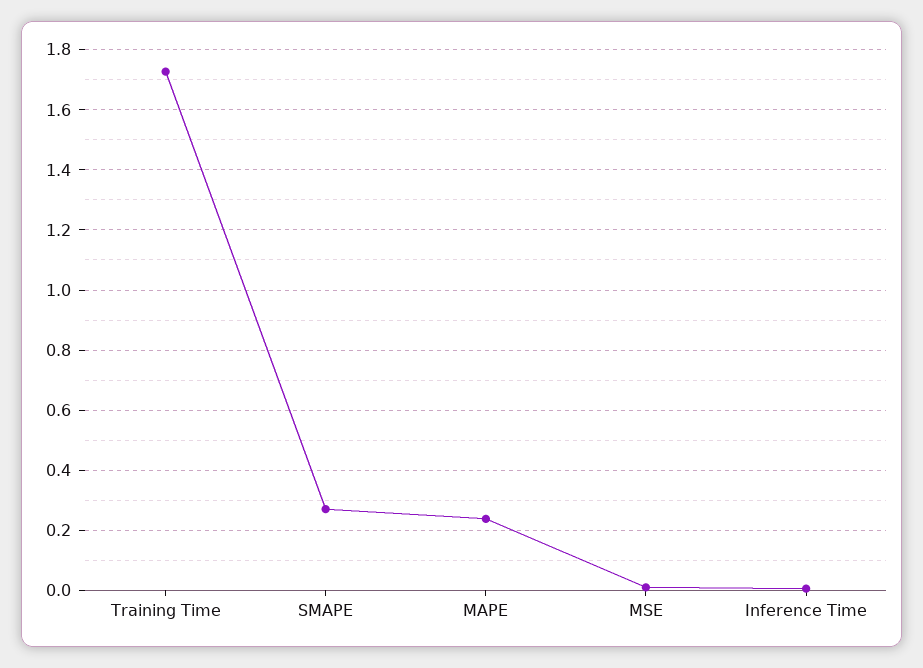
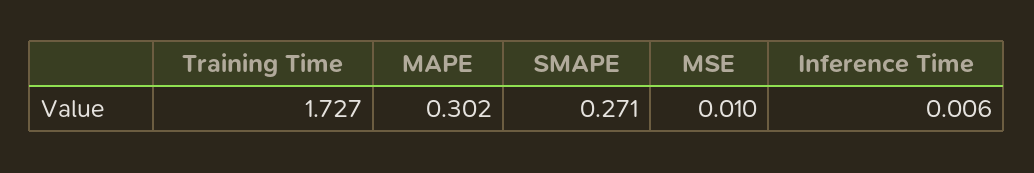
MAPE: 0.24 -> 0.302

